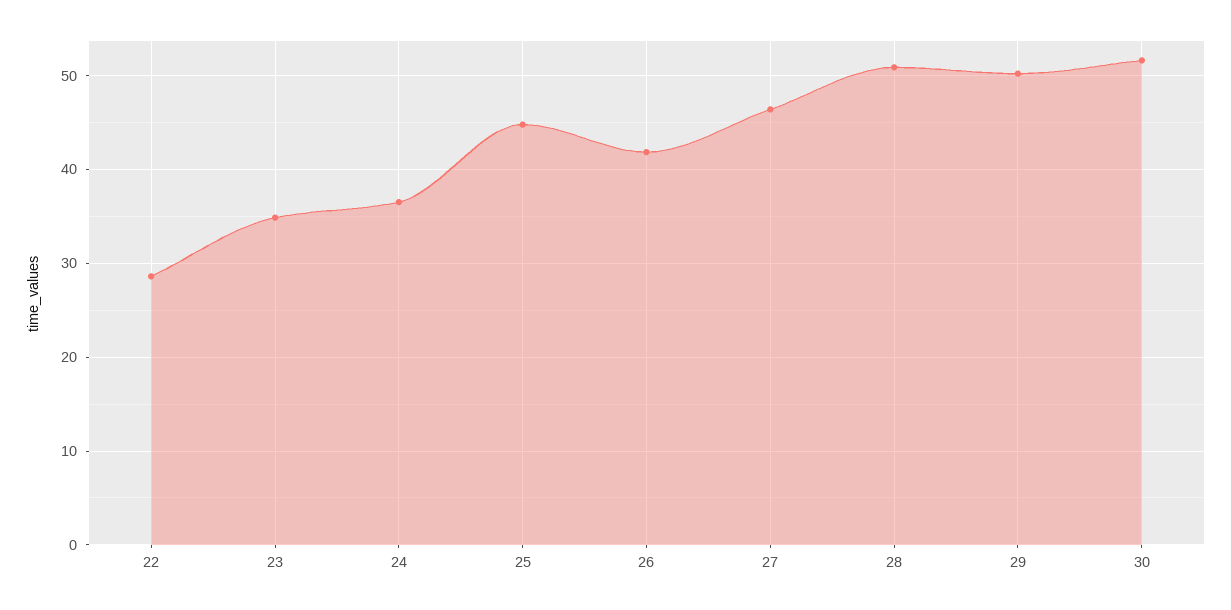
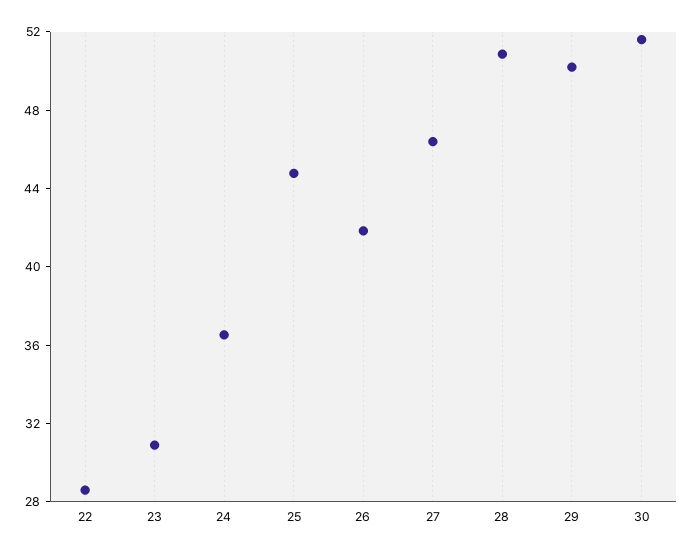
23: 35 -> 31

